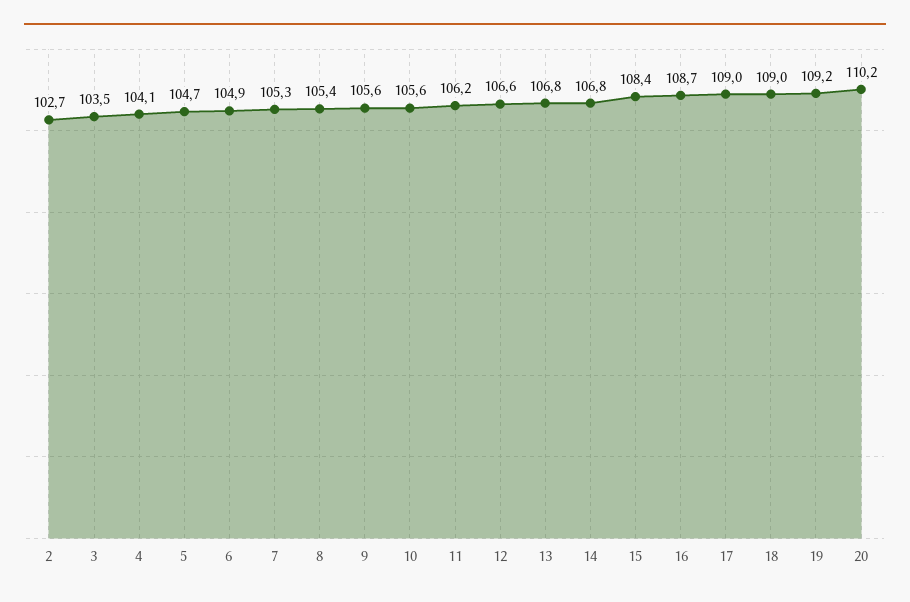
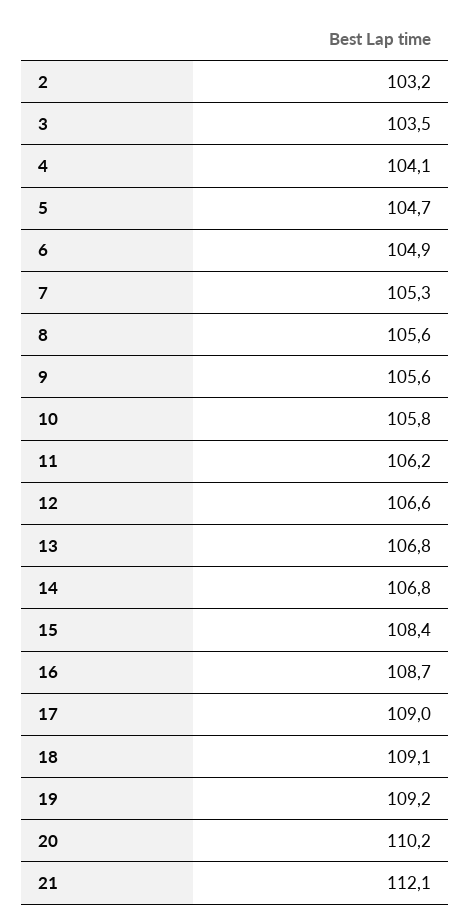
2: 102.7 -> 103.2
8: 105.4 -> 105.6
10: 105.6 -> 105.8
18: 109 -> 109.1
21: none -> 112.1

